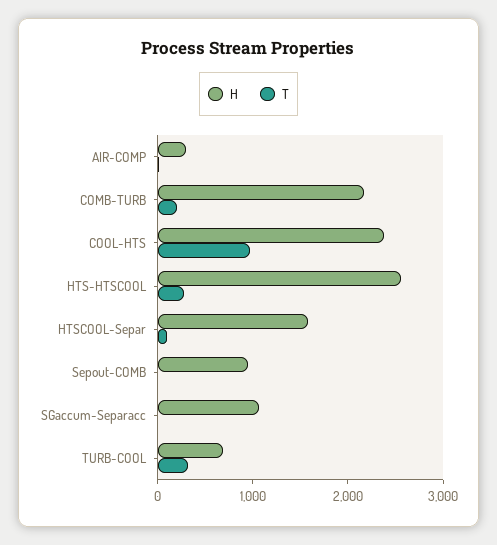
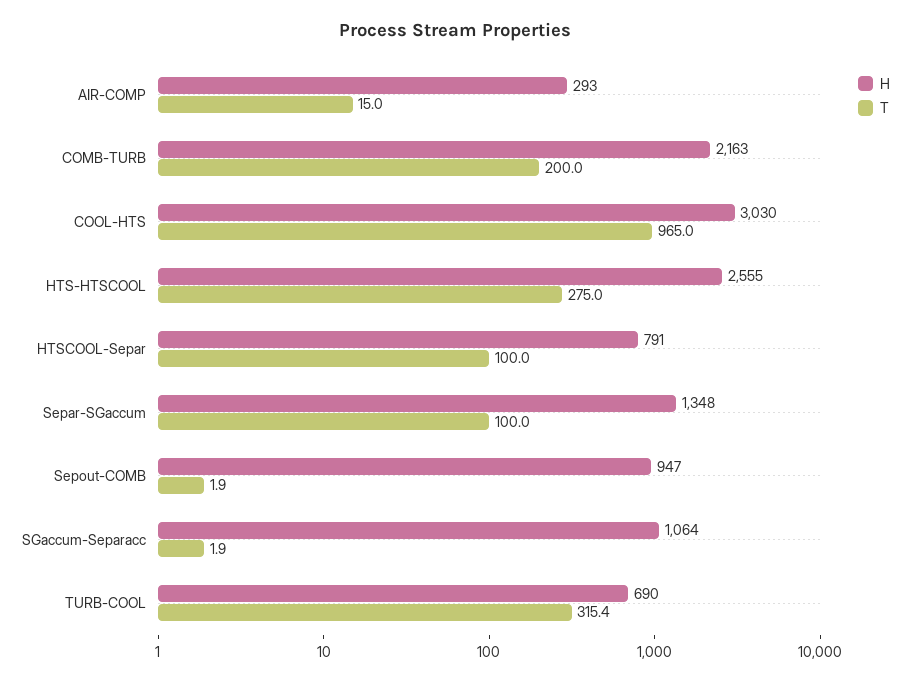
H, COOL-HTS: 2400 -> 3030
H, HTSCOOL-Separ: 1600 -> 791
H, Separ-SGaccum: none -> 1348
T, Separ-SGaccum: none -> 100

